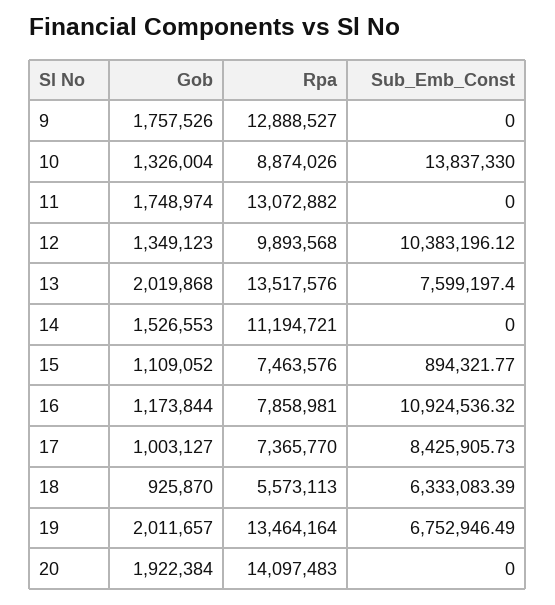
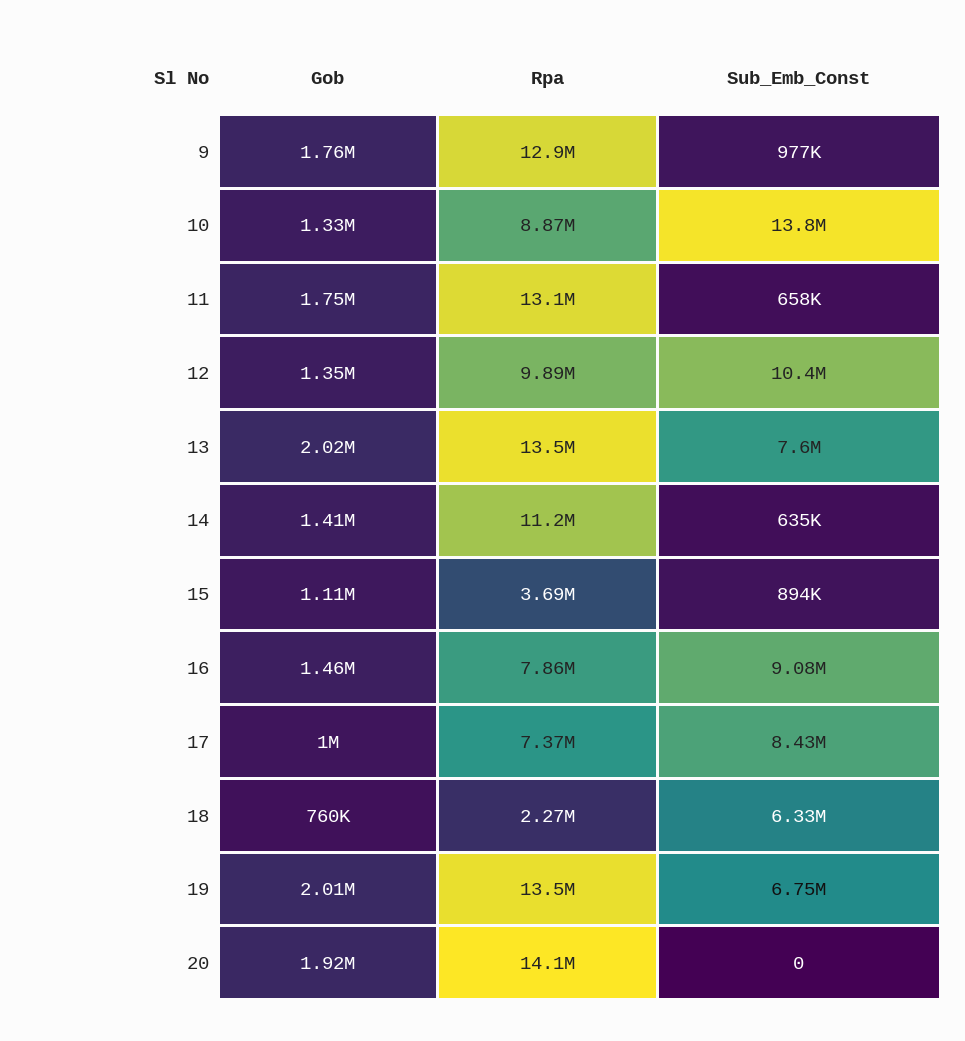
Sub_Emb_Const, 9: 0 -> 977000
Sub_Emb_Const, 11: 0 -> 658000
Gob, 14: 1526553 -> 1410000
Sub_Emb_Const, 14: 0 -> 635000
Rpa, 15: 7463576 -> 3690000
Gob, 16: 1173844 -> 1460000
Sub_Emb_Const, 16: 10924536.32 -> 9080000
Gob, 18: 925870 -> 760000
Rpa, 18: 5573113 -> 2270000

